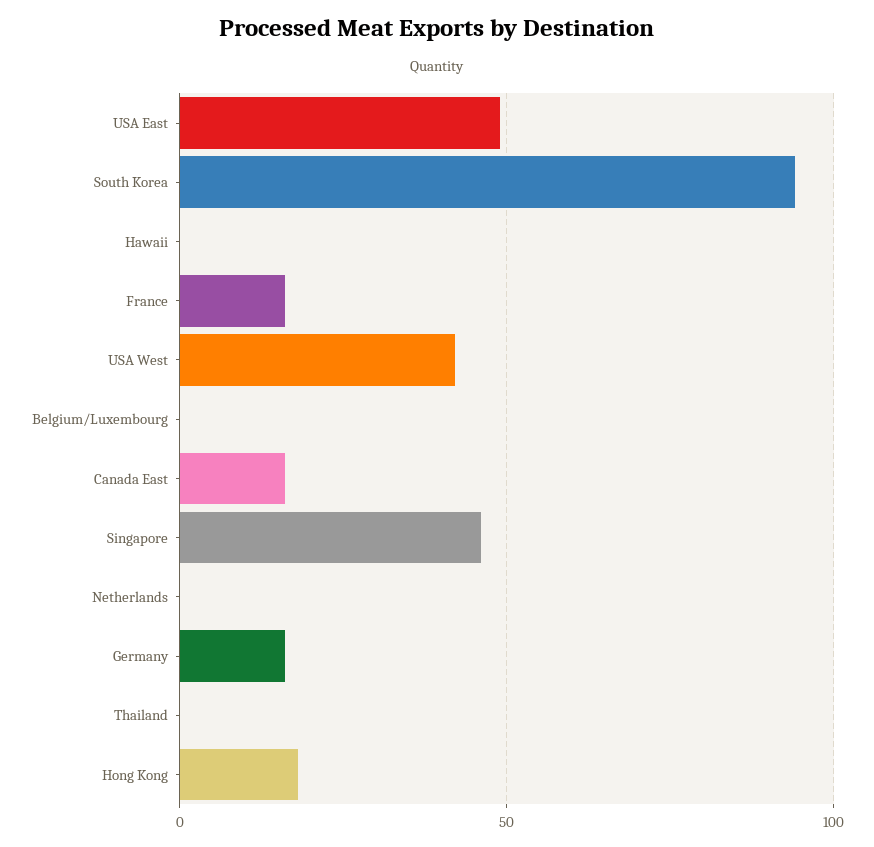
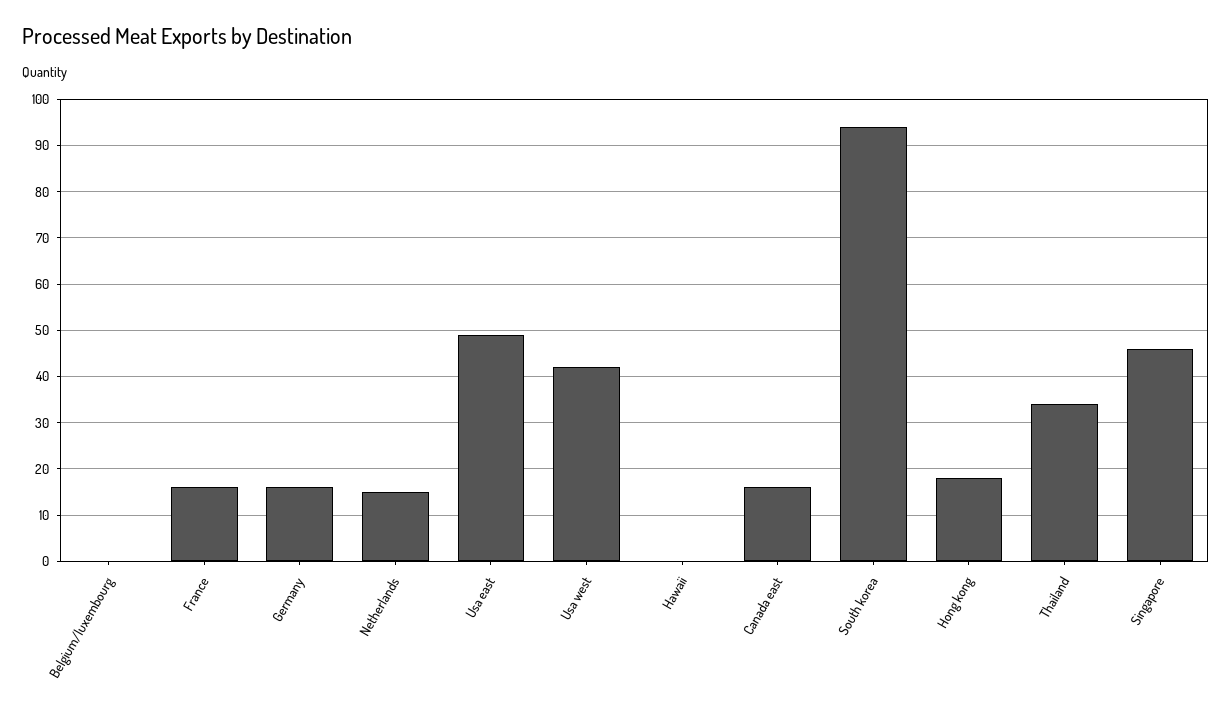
Netherlands: 0 -> 15
Thailand: 0 -> 35

